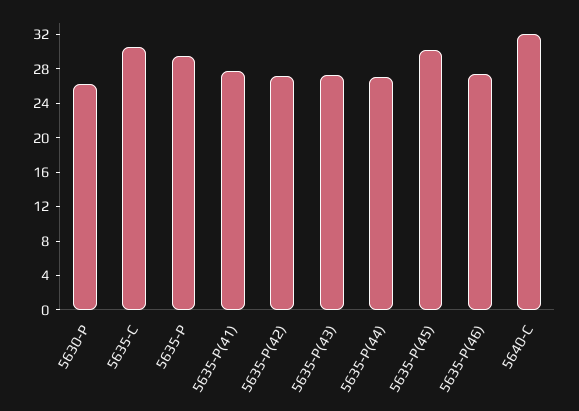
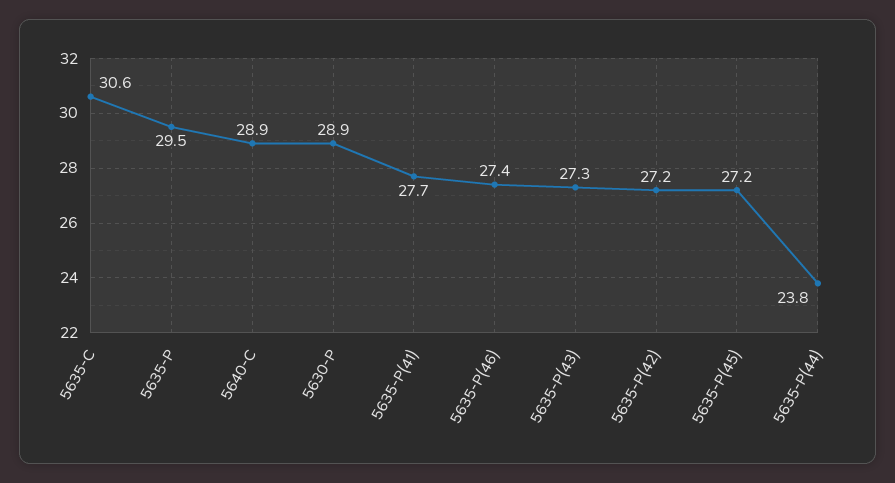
5630-P: 26 -> 28.9
5635-P(44): 27 -> 23.8
5635-P(45): 30 -> 27.2
5640-C: 32 -> 28.9

